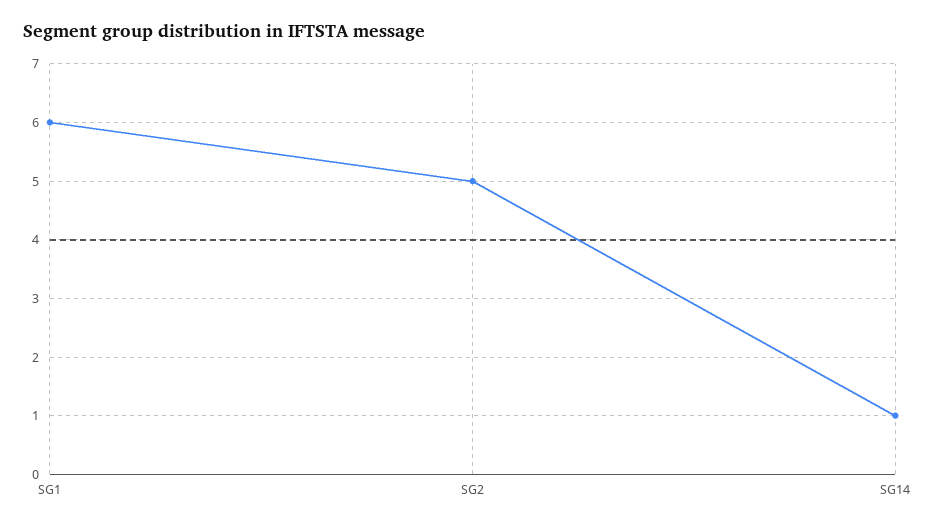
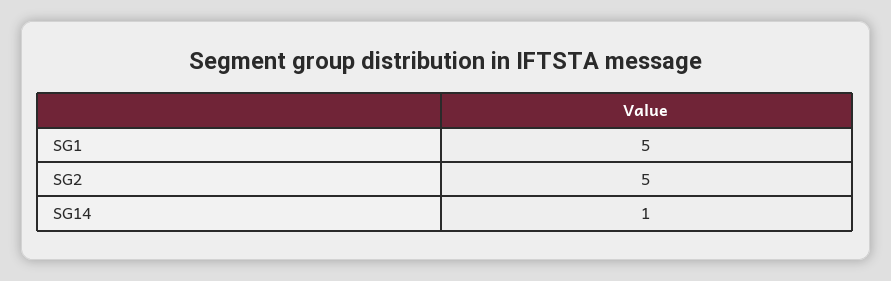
SG1: 6 -> 5

